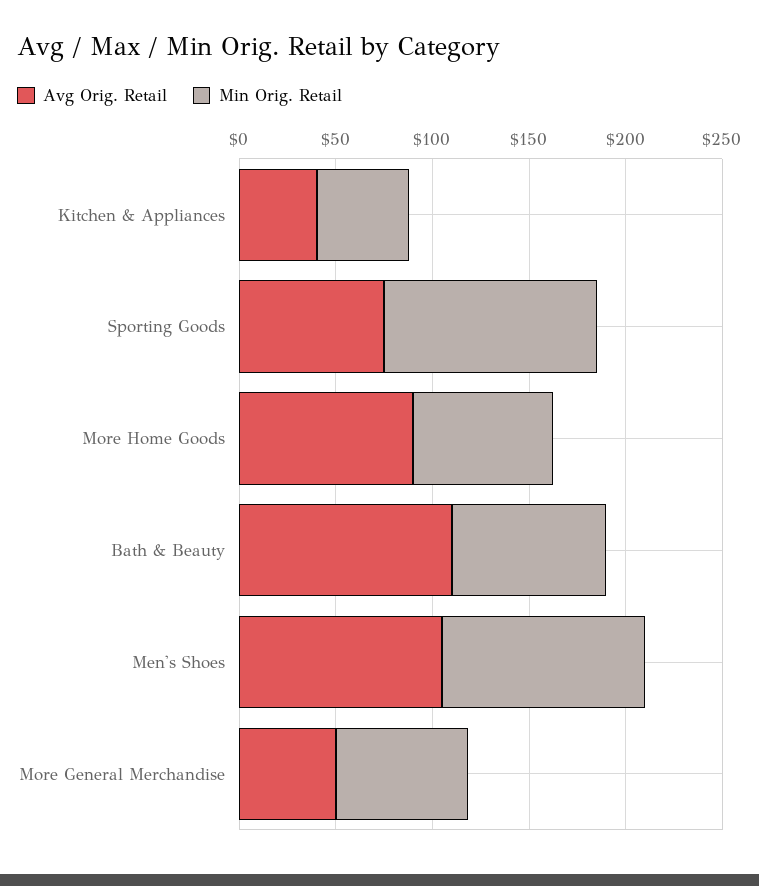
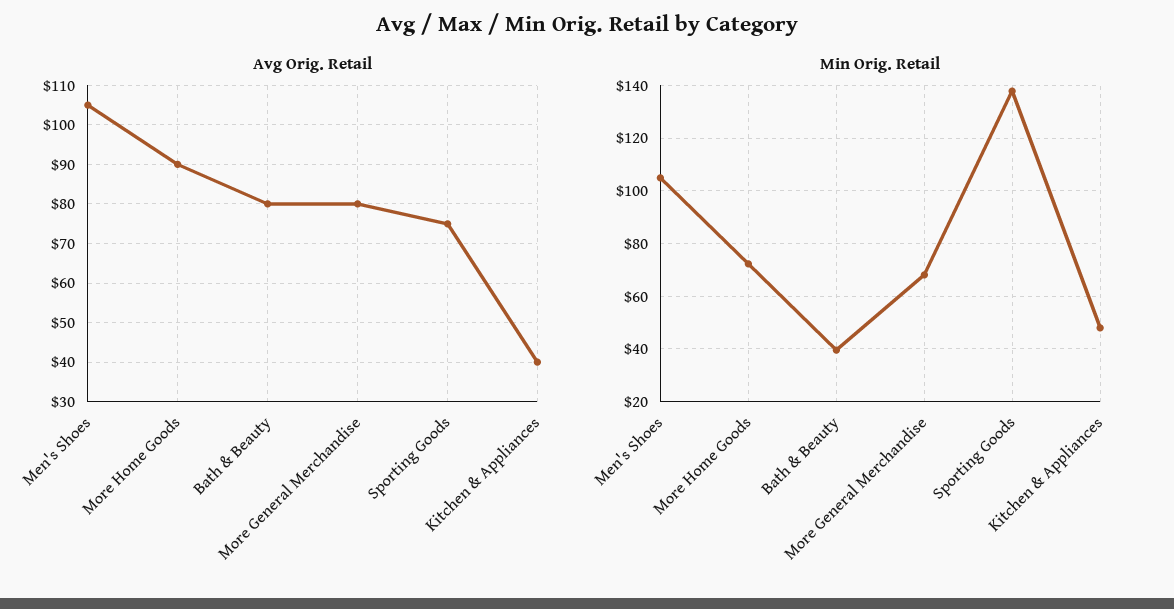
Min Orig. Retail, Sporting Goods: 110 -> 137.5
Avg Orig. Retail, Bath & Beauty: 110 -> 80
Min Orig. Retail, Bath & Beauty: 80 -> 40
Avg Orig. Retail, More General Merchandise: 50 -> 80

